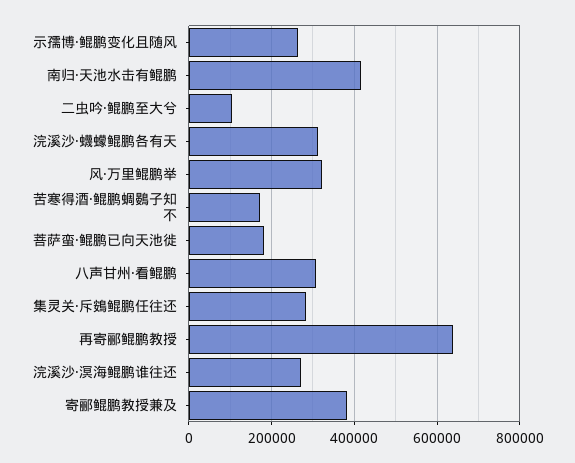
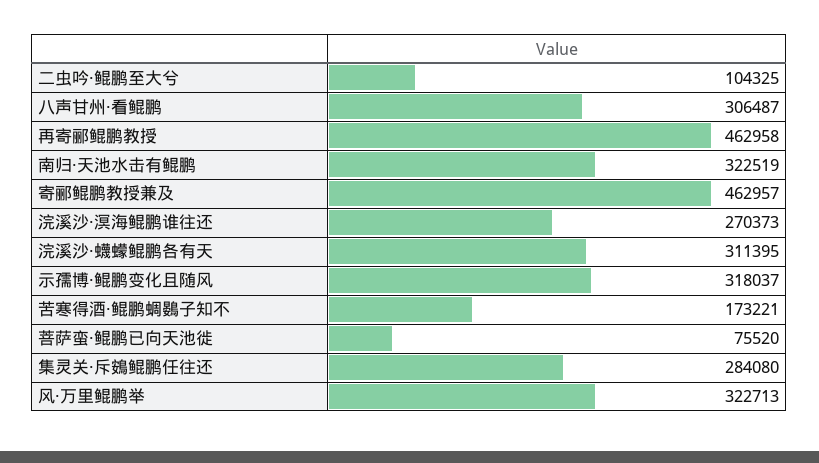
示孺博·鲲鹏变化且随风: 260000 -> 318037
南归·天池水击有鲲鹏: 420000 -> 322519
菩萨蛮·鲲鹏已向天池徙: 180000 -> 75520
再寄郦鲲鹏教授: 640000 -> 462958
寄郦鲲鹏教授兼及: 380000 -> 462957

